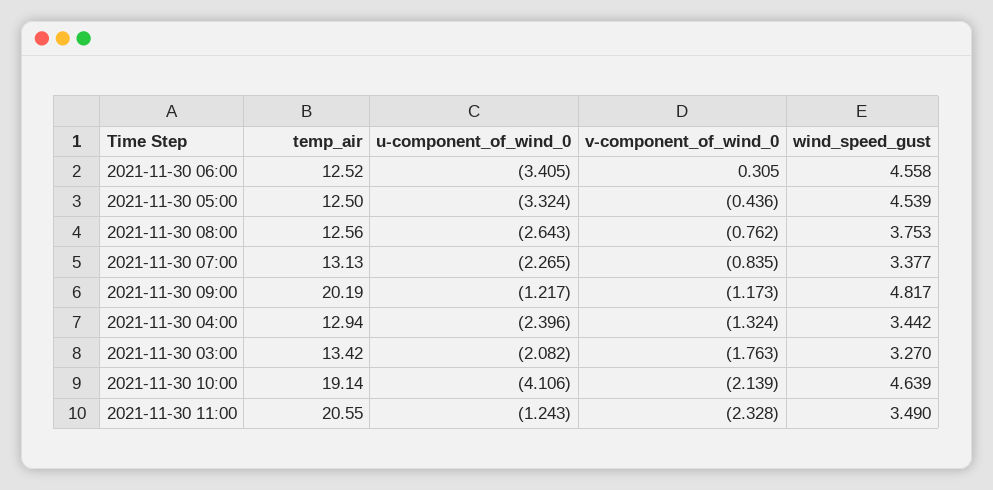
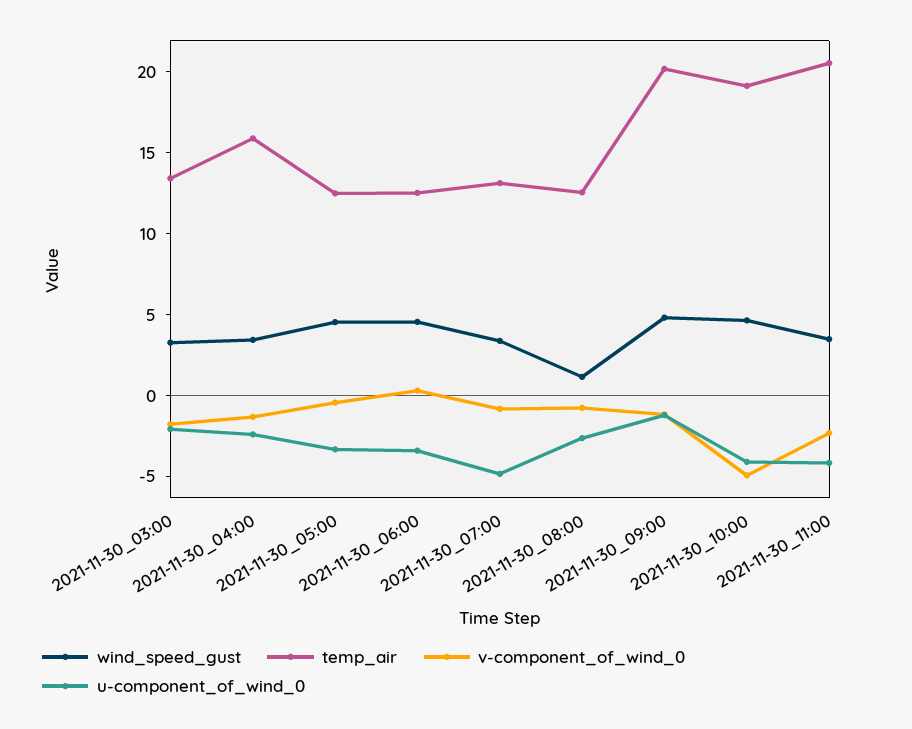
wind_speed_gust, 2021-11-30 08:00: 3.753 -> 1
u-component_of_wind_0, 2021-11-30 07:00: -2.265 -> -5
temp_air, 2021-11-30 04:00: 12.94 -> 16
v-component_of_wind_0, 2021-11-30 10:00: -2.139 -> -5
u-component_of_wind_0, 2021-11-30 11:00: -1.243 -> -4

